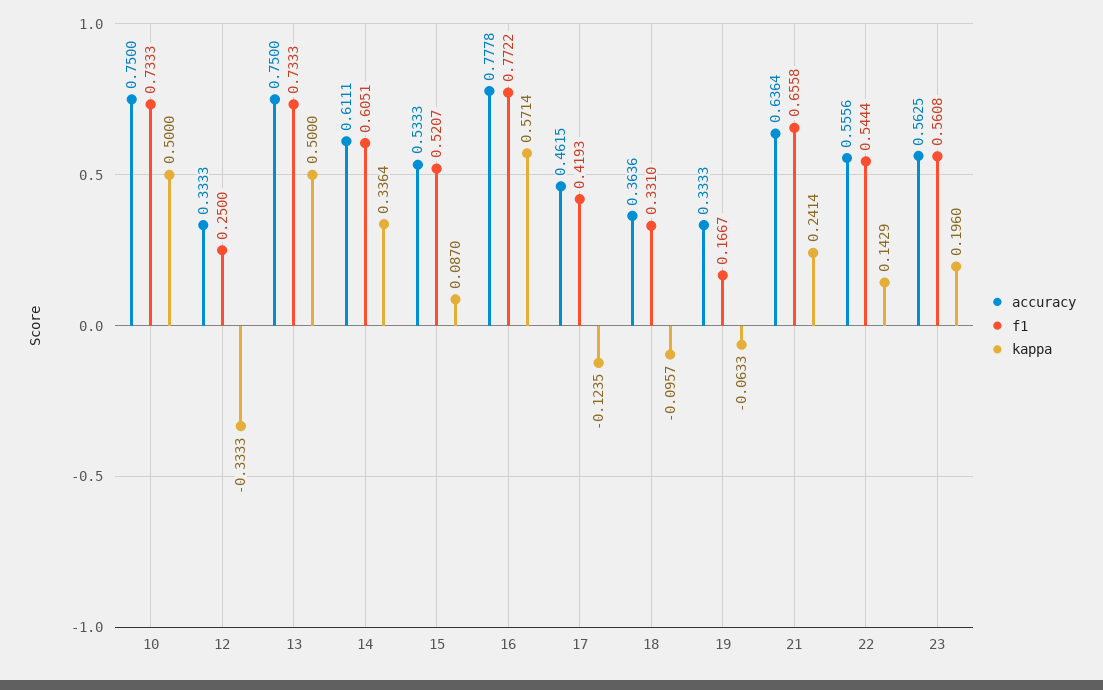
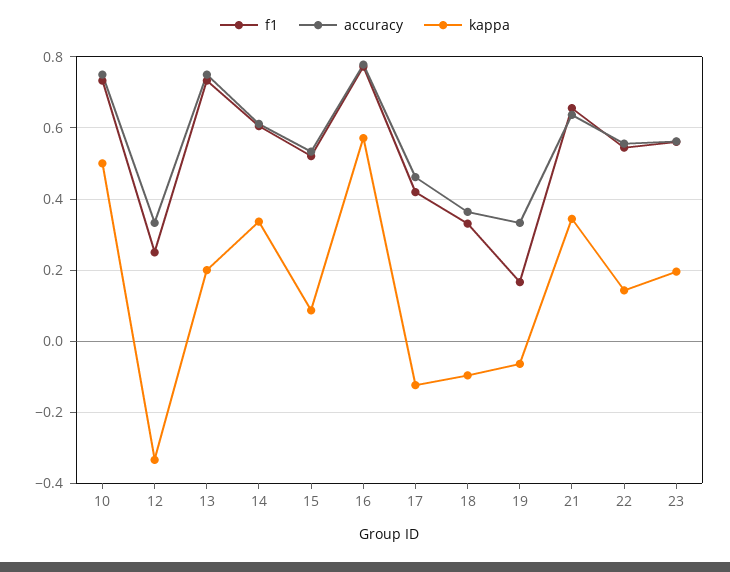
kappa, 13: 0.5 -> 0.2
kappa, 21: 0.2414 -> 0.34

